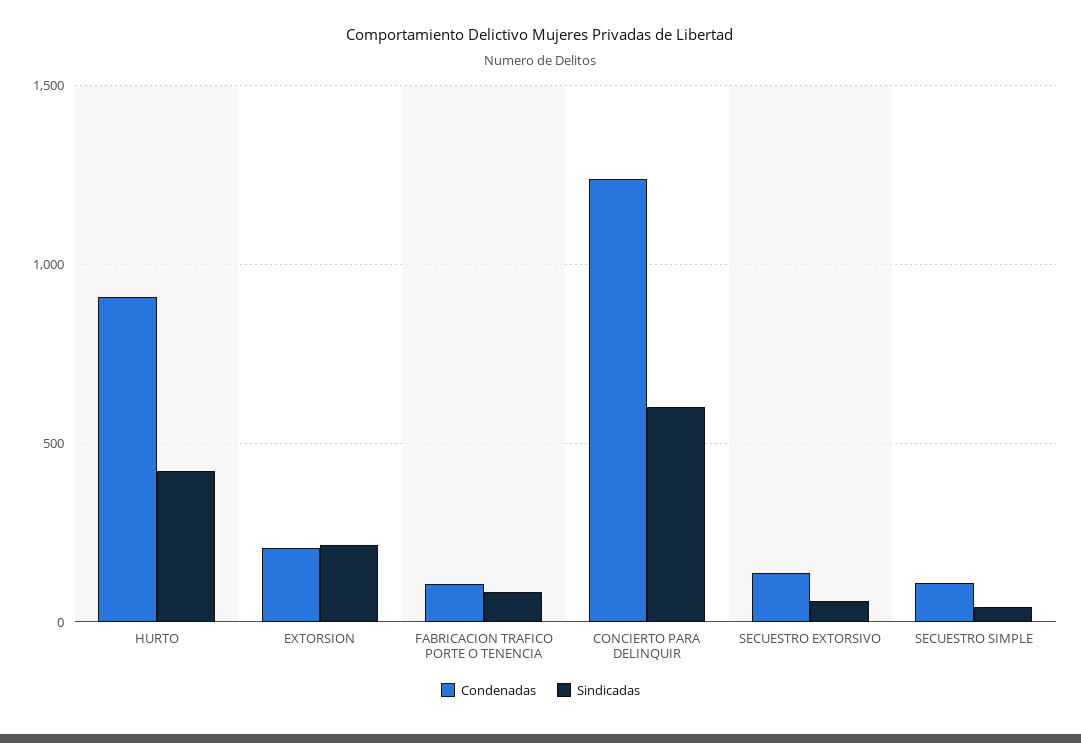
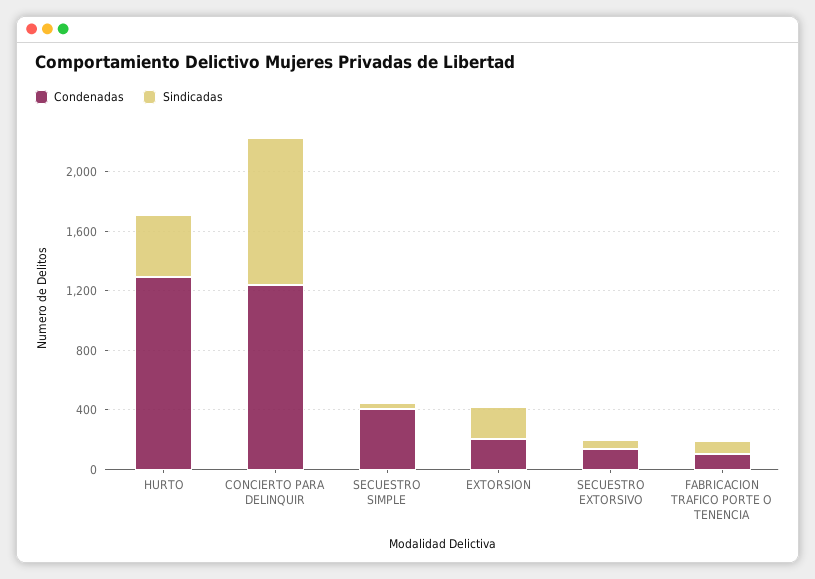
Condenadas, HURTO: 900 -> 1300
Sindicadas, CONCIERTO PARA DELINQUIR: 600 -> 1000
Condenadas, SECUESTRO SIMPLE: 100 -> 400

